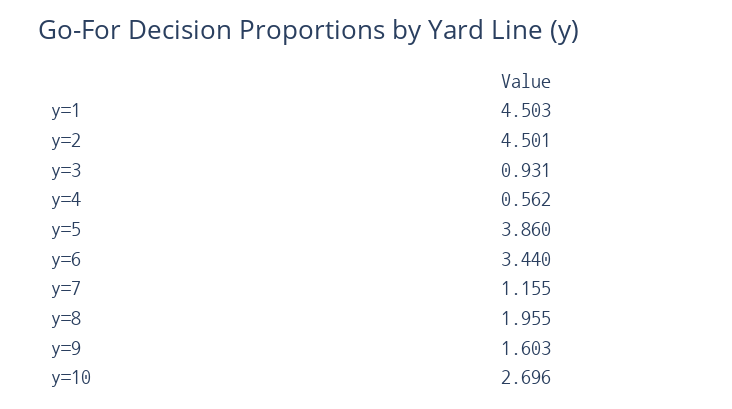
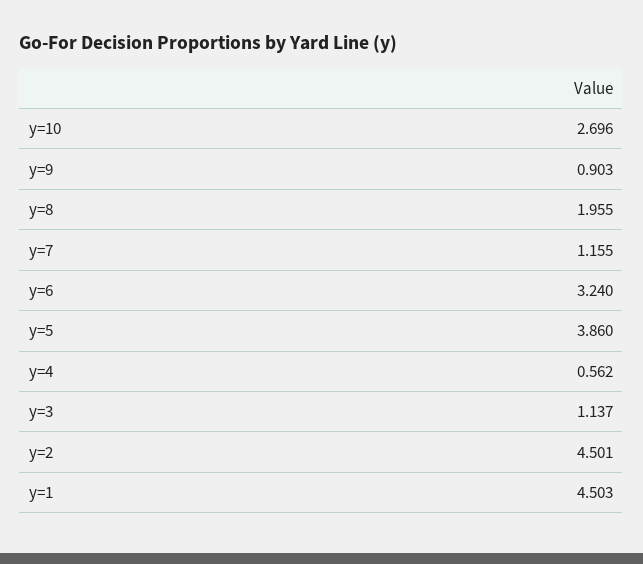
y=3: 0.931 -> 1.137
y=6: 3.44 -> 3.24
y=9: 1.603 -> 0.903

